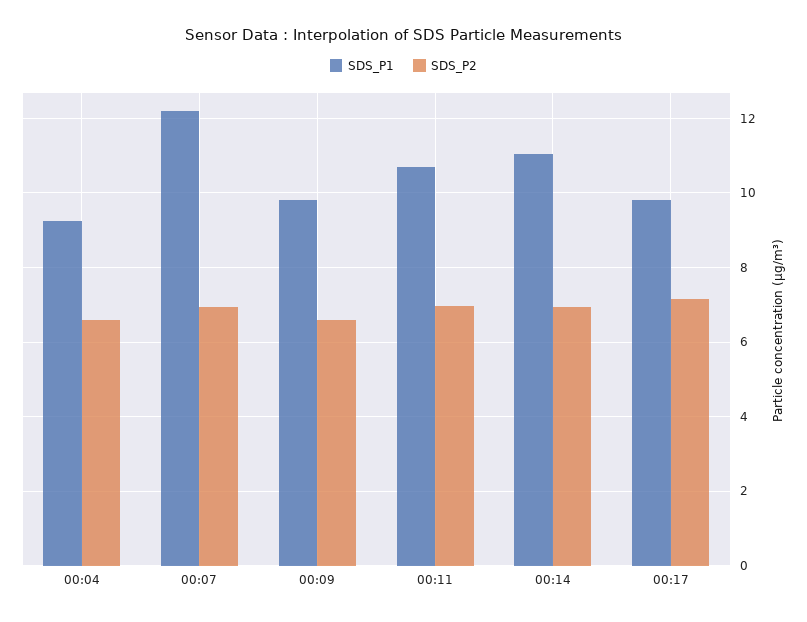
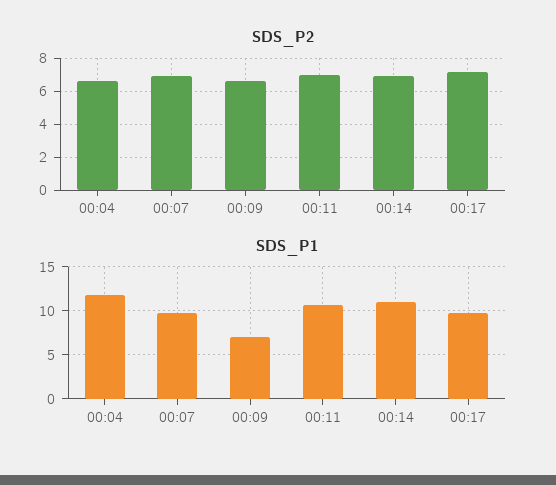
SDS_P1, 00:04: 9.2 -> 12
SDS_P1, 00:07: 12.2 -> 10
SDS_P1, 00:09: 9.8 -> 7

